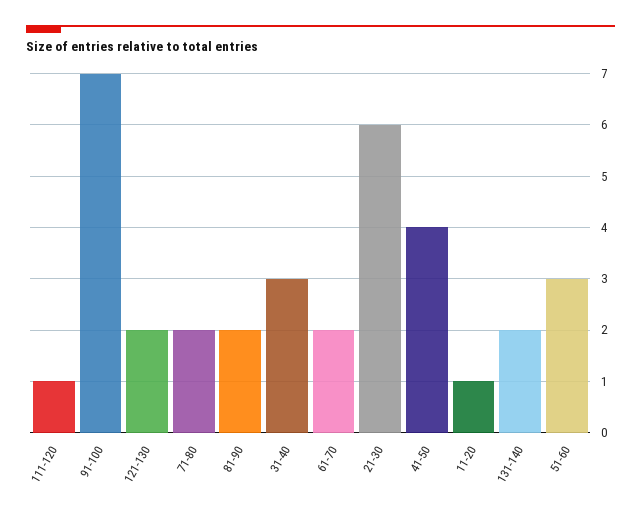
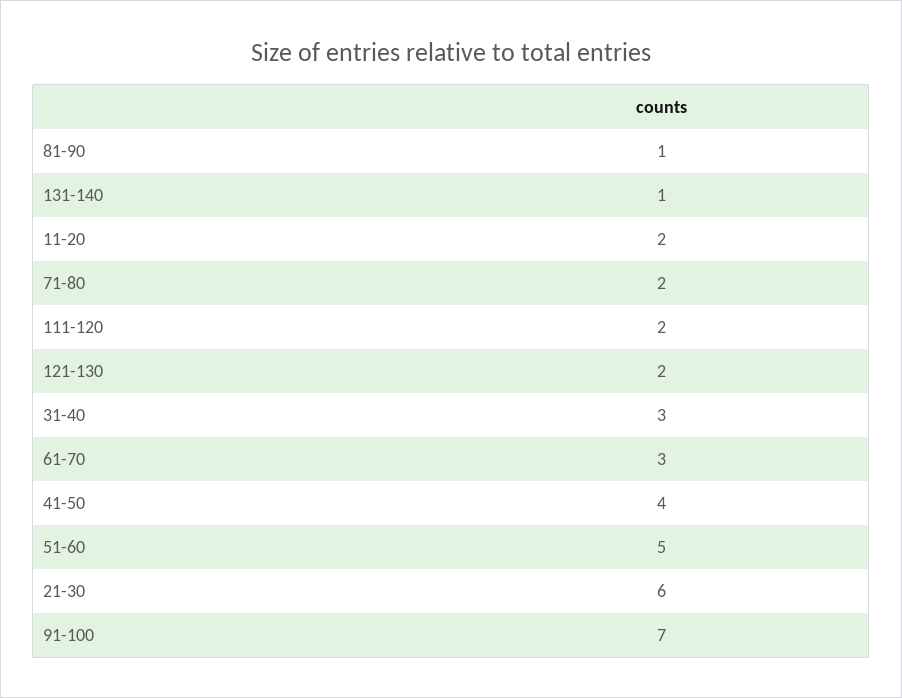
111-120: 1 -> 2
81-90: 2 -> 1
61-70: 2 -> 3
11-20: 1 -> 2
131-140: 2 -> 1
51-60: 3 -> 5

